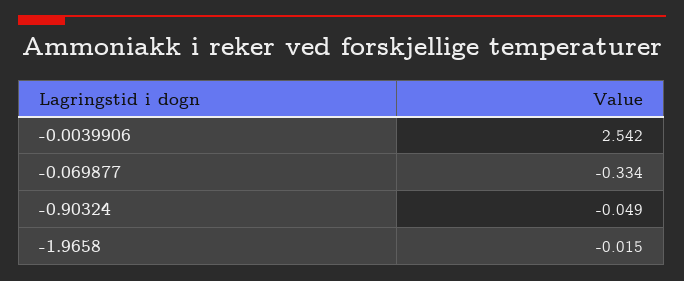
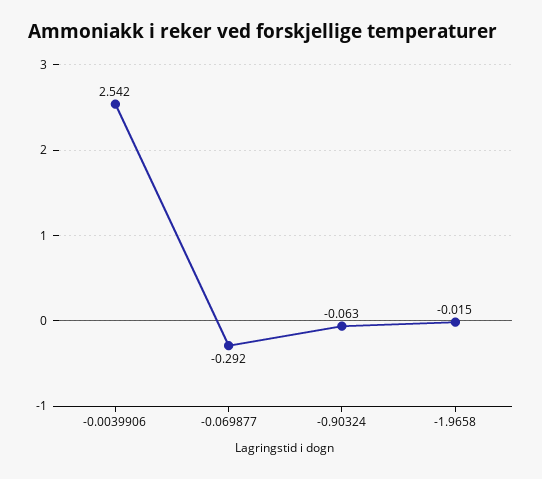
-0.069877: -0.334 -> -0.292
-0.90324: -0.049 -> -0.063

